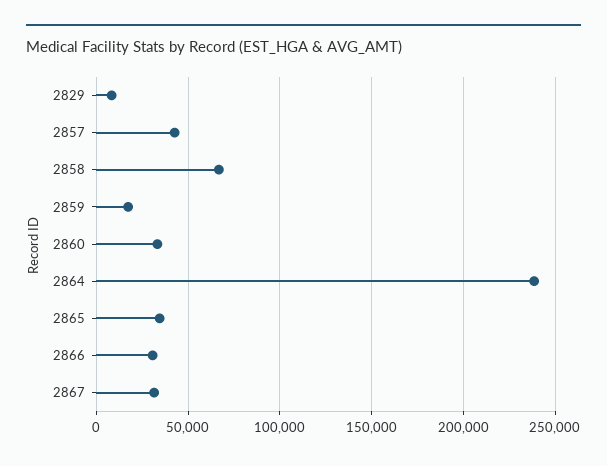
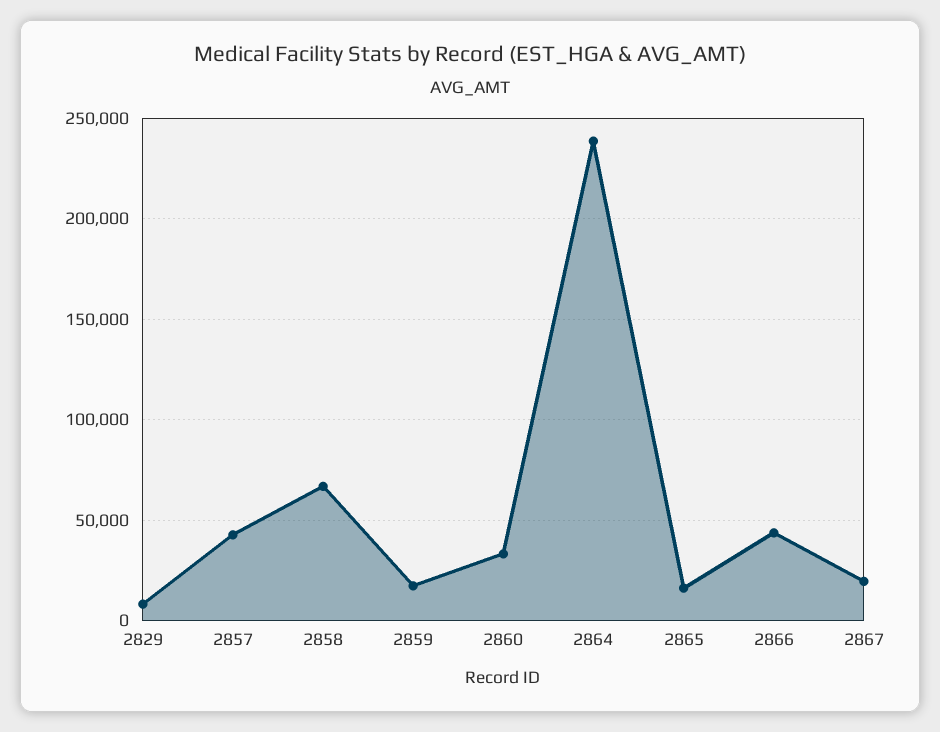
2865: 35000 -> 15000
2866: 30000 -> 45000
2867: 30000 -> 20000

